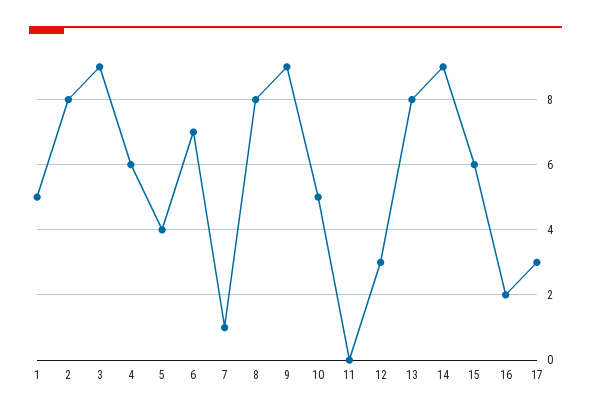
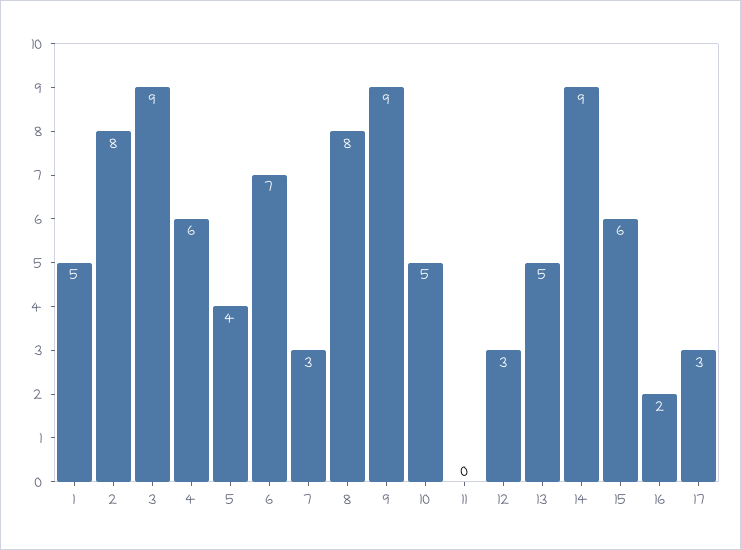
7: 1 -> 3
13: 8 -> 5

